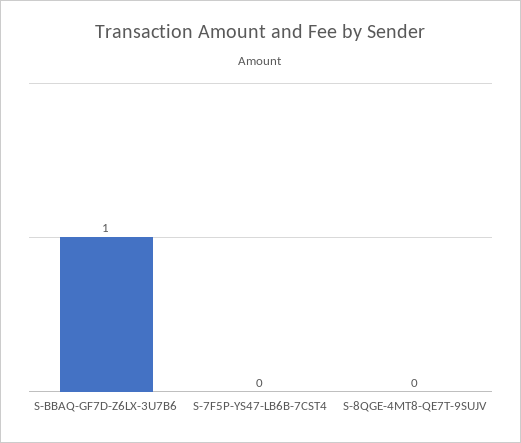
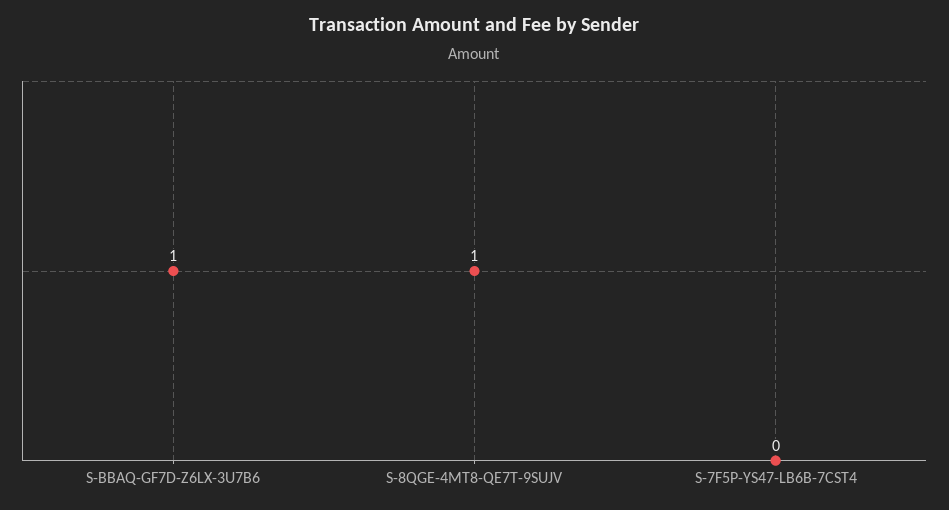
S-8QGE-4MT8-QE7T-9SUJV: 0 -> 1

